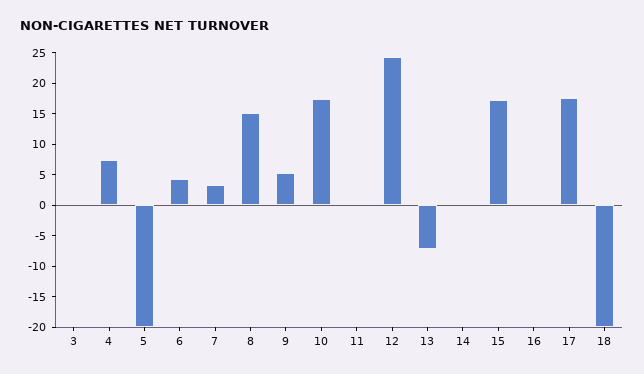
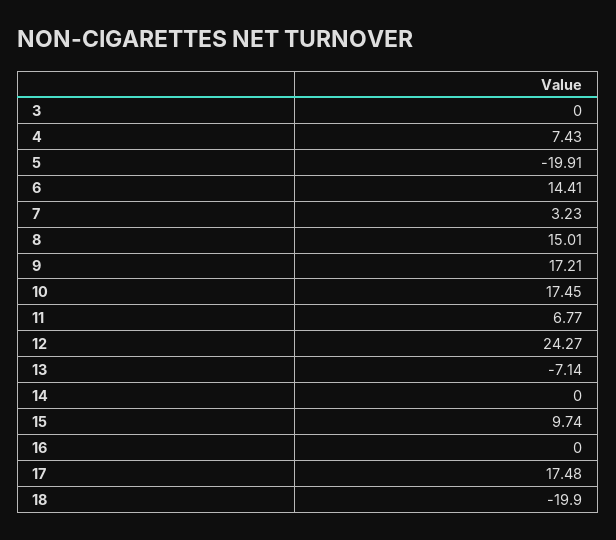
6: 5 -> 14.41
9: 5 -> 17.21
11: 0 -> 6.77
15: 17.5 -> 9.74

